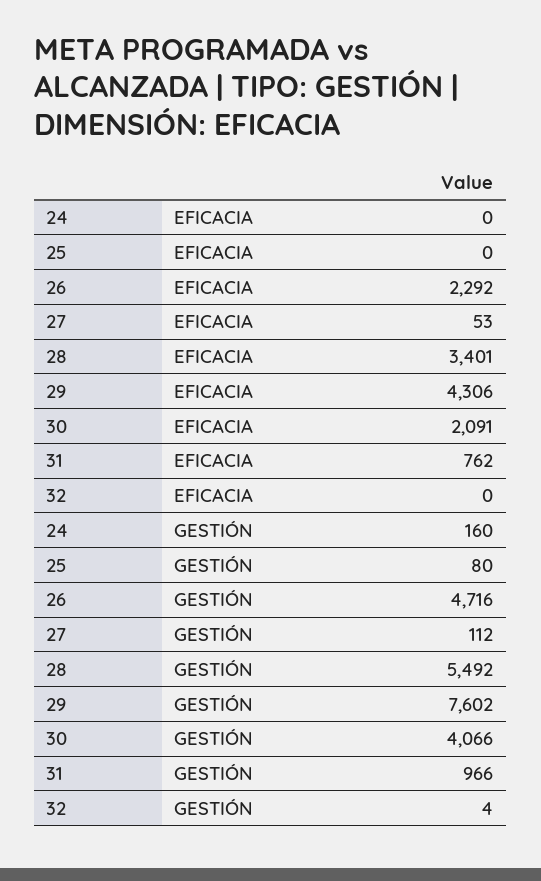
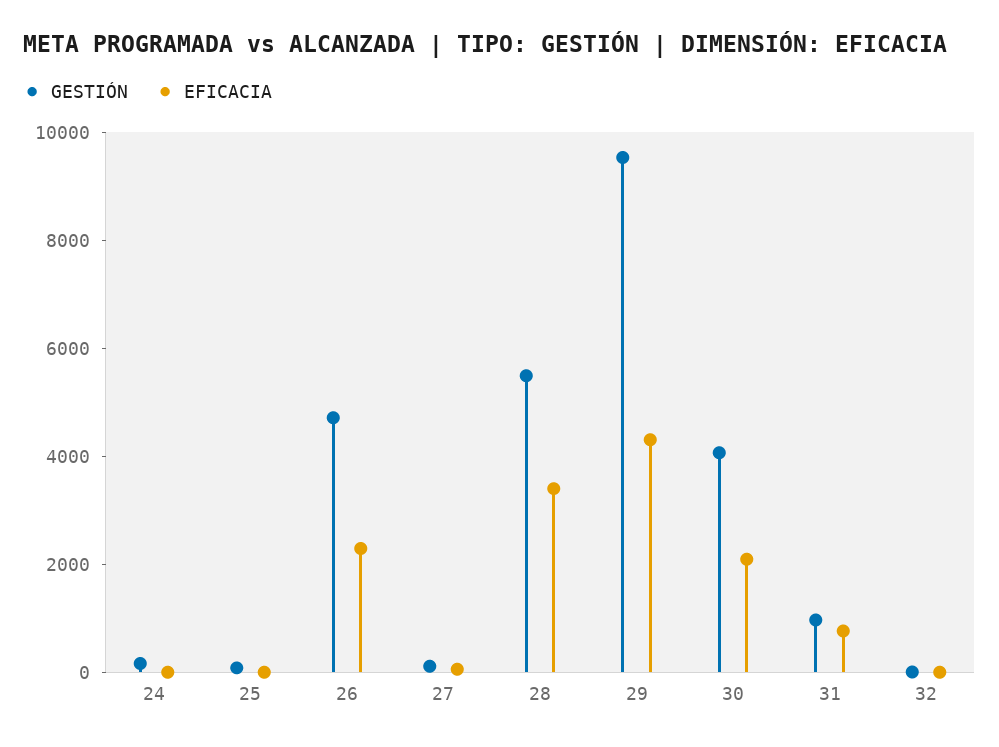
GESTIÓN, 29: 7602 -> 9500

